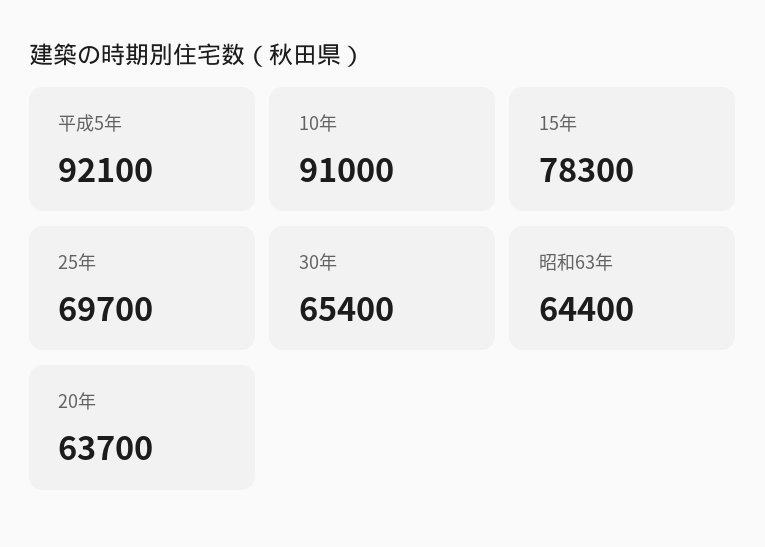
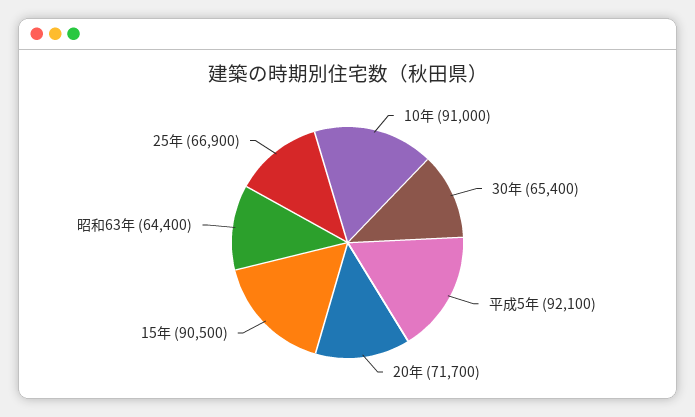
15年: 78300 -> 90500
25年: 69700 -> 66900
20年: 63700 -> 71700

